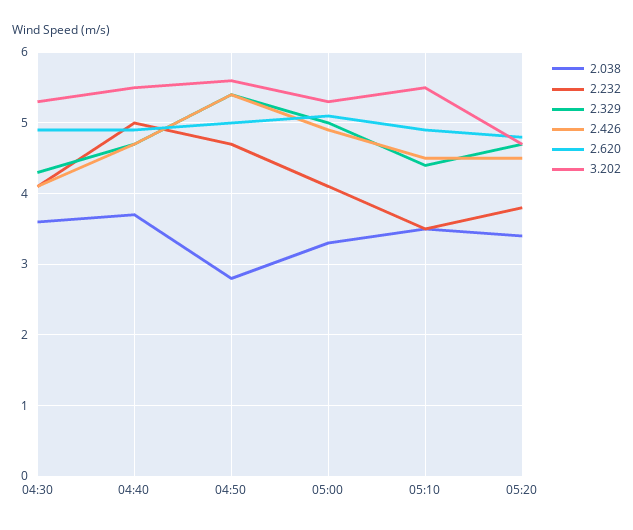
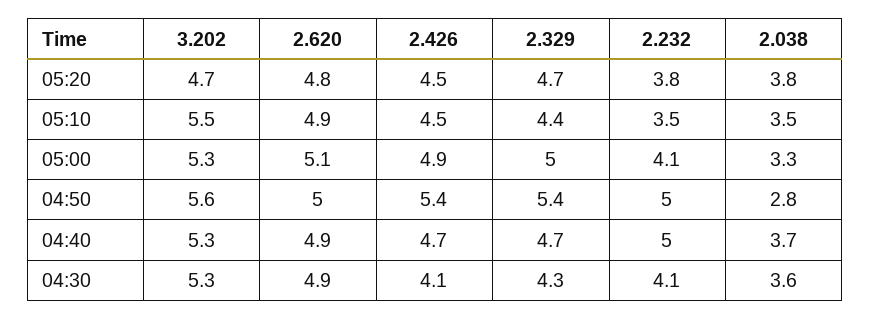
3.202, 04:40: 5.5 -> 5.3
2.232, 04:50: 4.7 -> 5
2.038, 05:20: 3.4 -> 3.8

